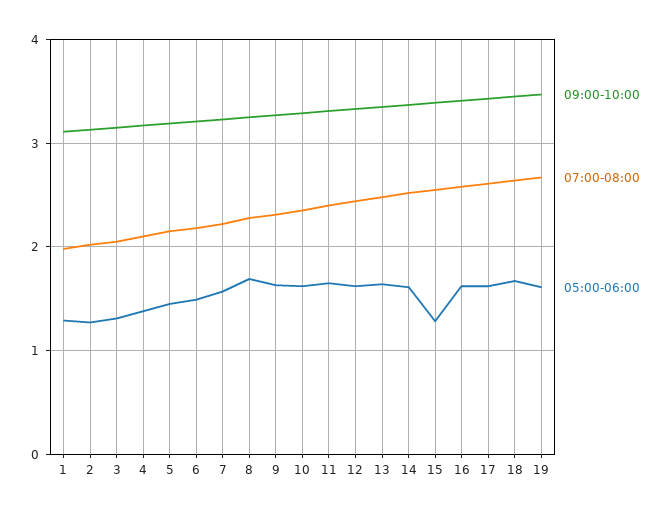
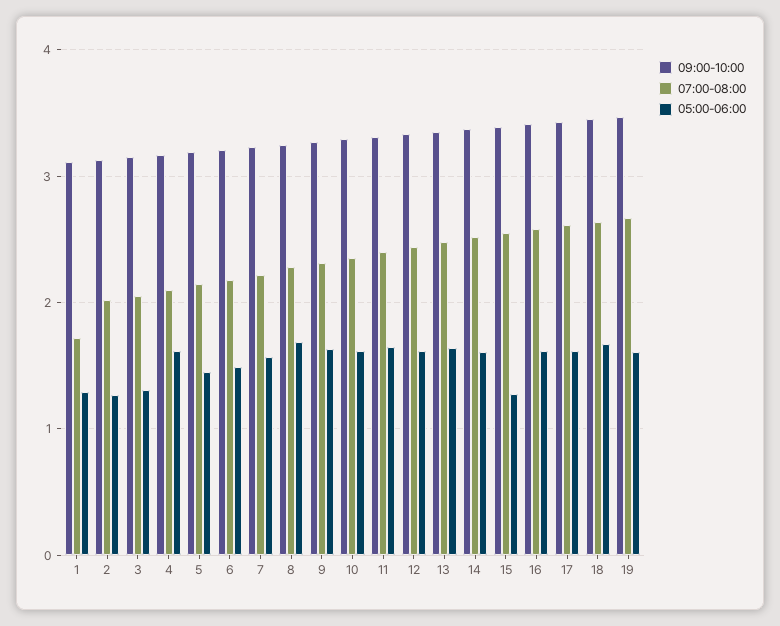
07:00-08:00, 1: 2 -> 1.7
05:00-06:00, 4: 1.4 -> 1.6

